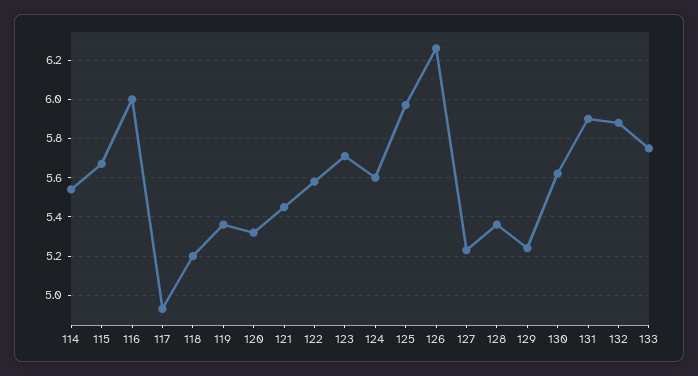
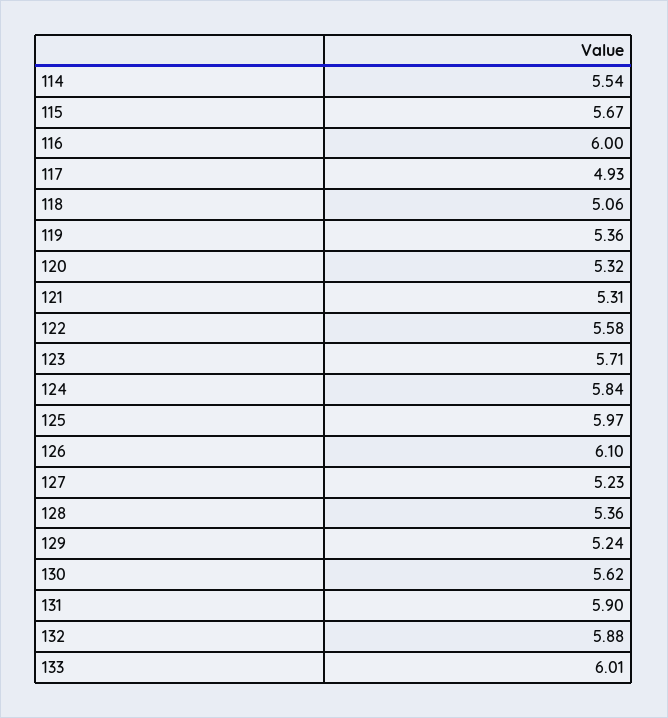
118: 5.2 -> 5.06
121: 5.45 -> 5.31
124: 5.6 -> 5.84
126: 6.25 -> 6.1
133: 5.75 -> 6.01

